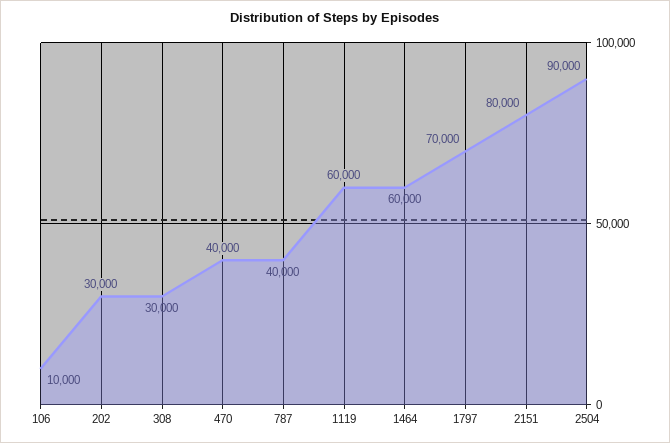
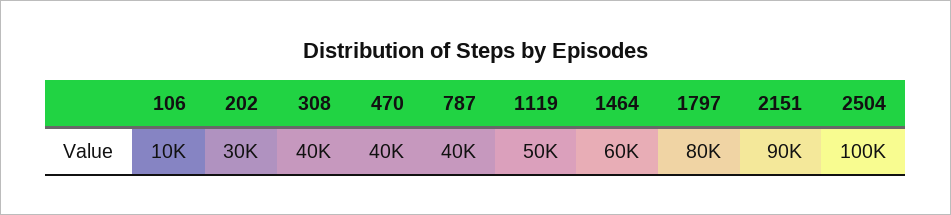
308: 30000 -> 40000
1119: 60000 -> 50000
1797: 70000 -> 80000
2151: 80000 -> 90000
2504: 90000 -> 100000

